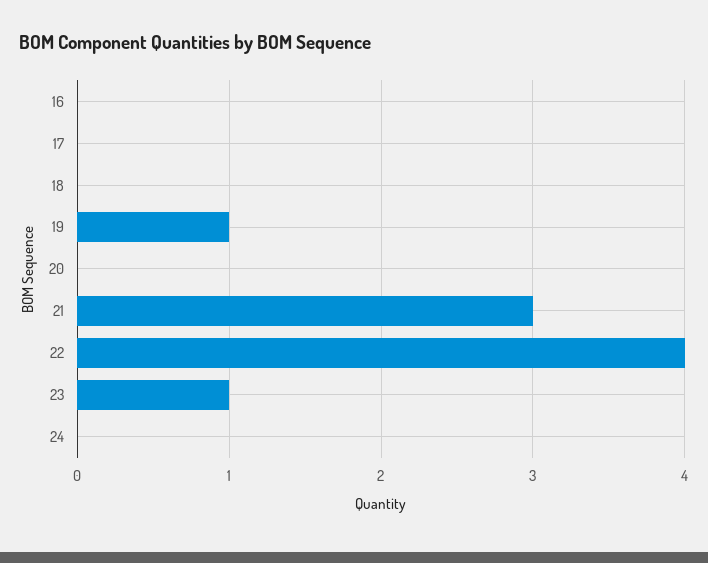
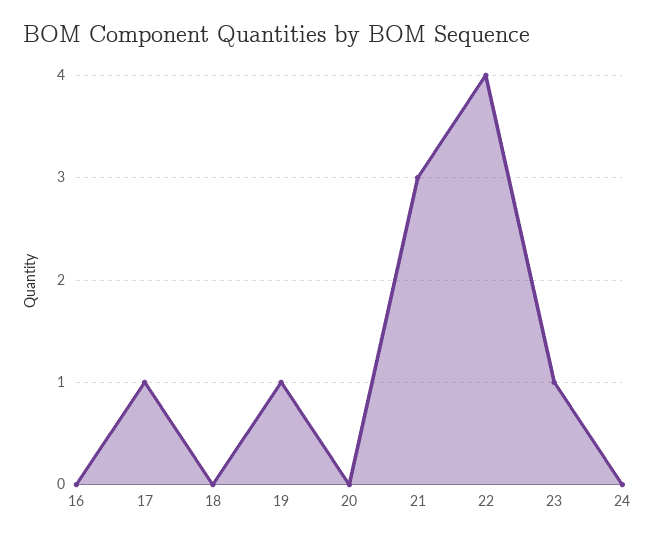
17: 0 -> 1

